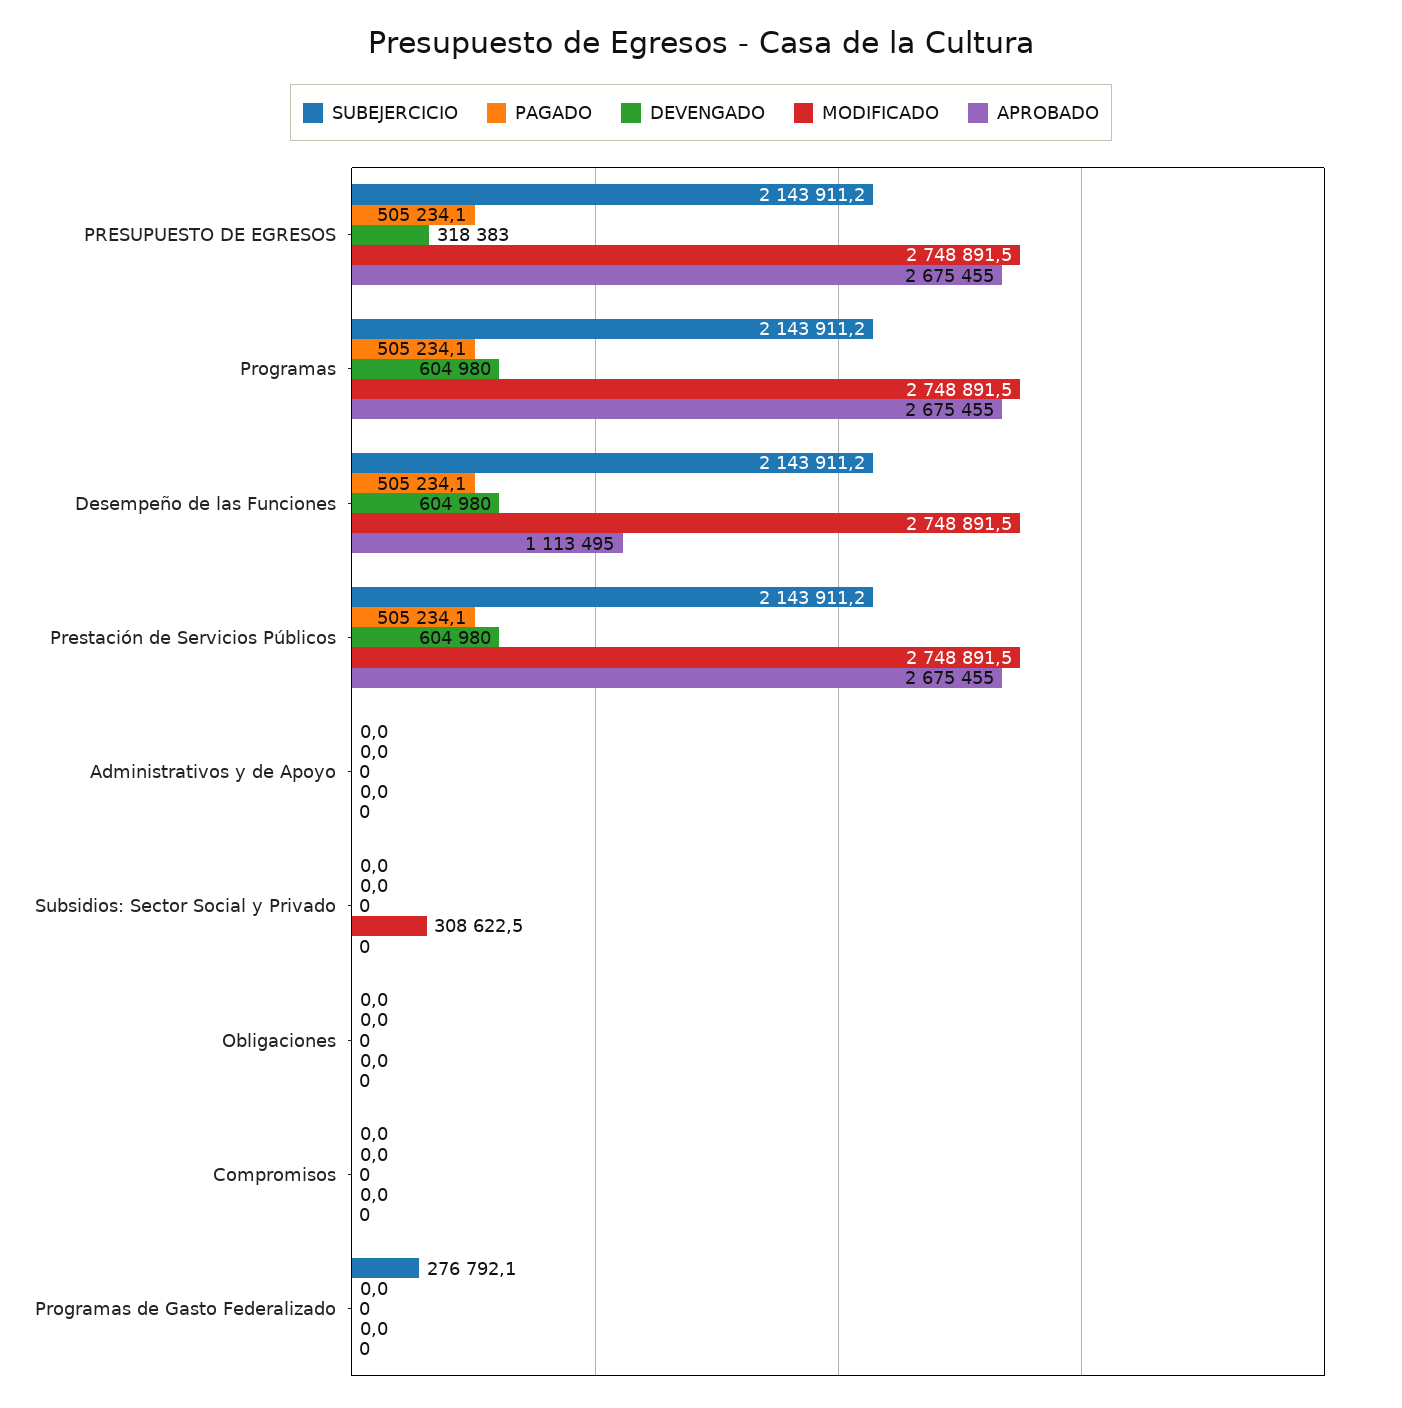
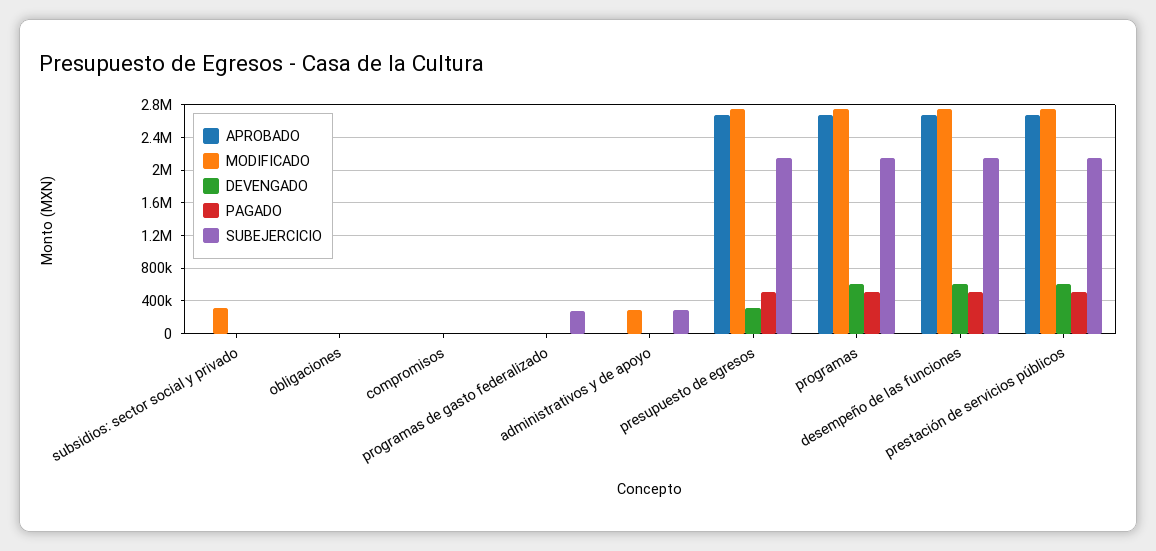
APROBADO, Desempeño de las Funciones: 1113495 -> 2700000
SUBEJERCICIO, Administrativos y de Apoyo: 0 -> 300000
MODIFICADO, Administrativos y de Apoyo: 0 -> 300000

